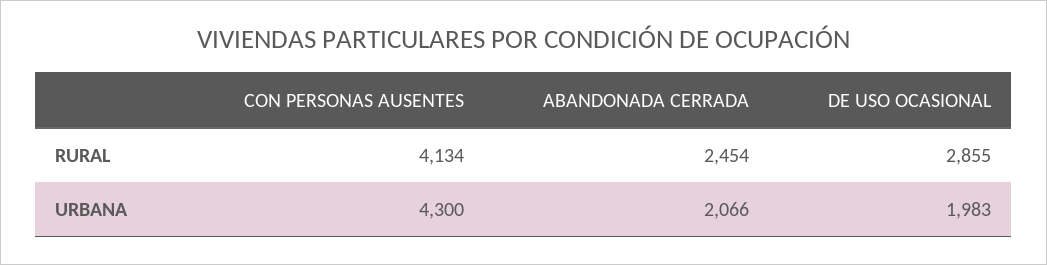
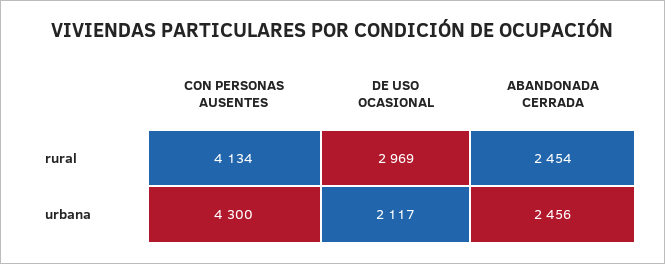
DE USO OCASIONAL, RURAL: 2855 -> 2969
ABANDONADA CERRADA, URBANA: 2066 -> 2456
DE USO OCASIONAL, URBANA: 1983 -> 2117

